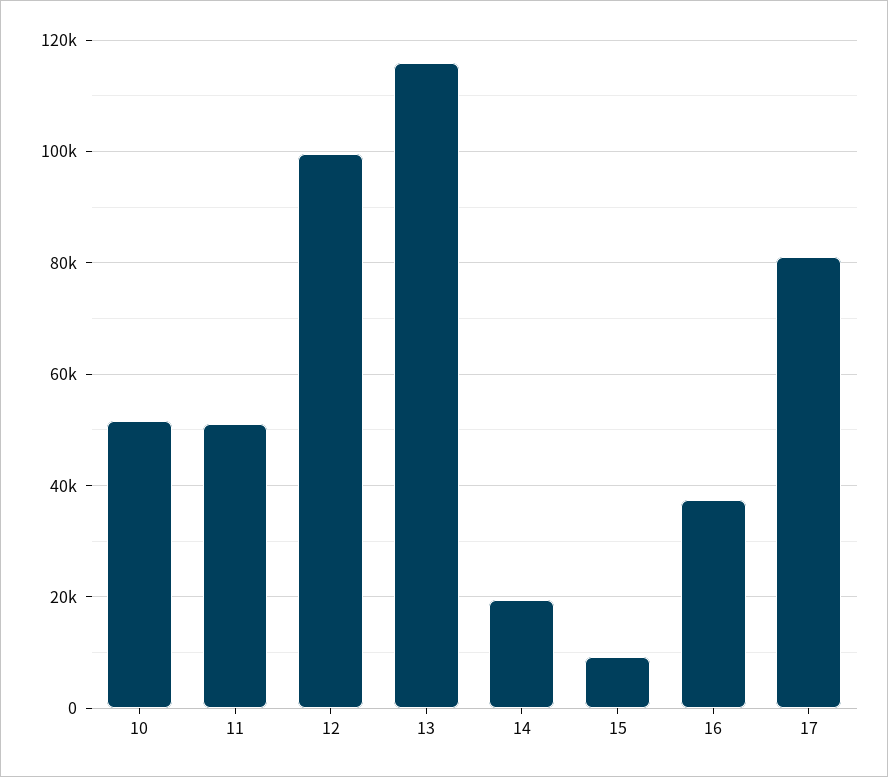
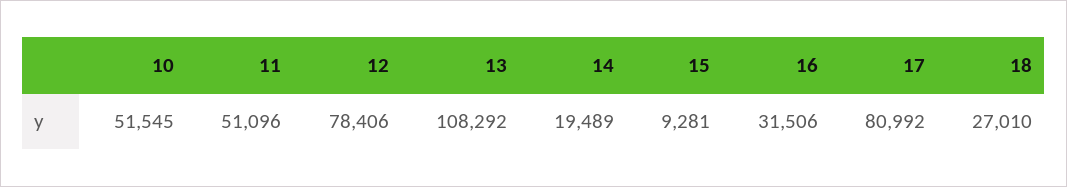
12: 100000 -> 78406
13: 116000 -> 108292
16: 38000 -> 31506
18: none -> 27010

